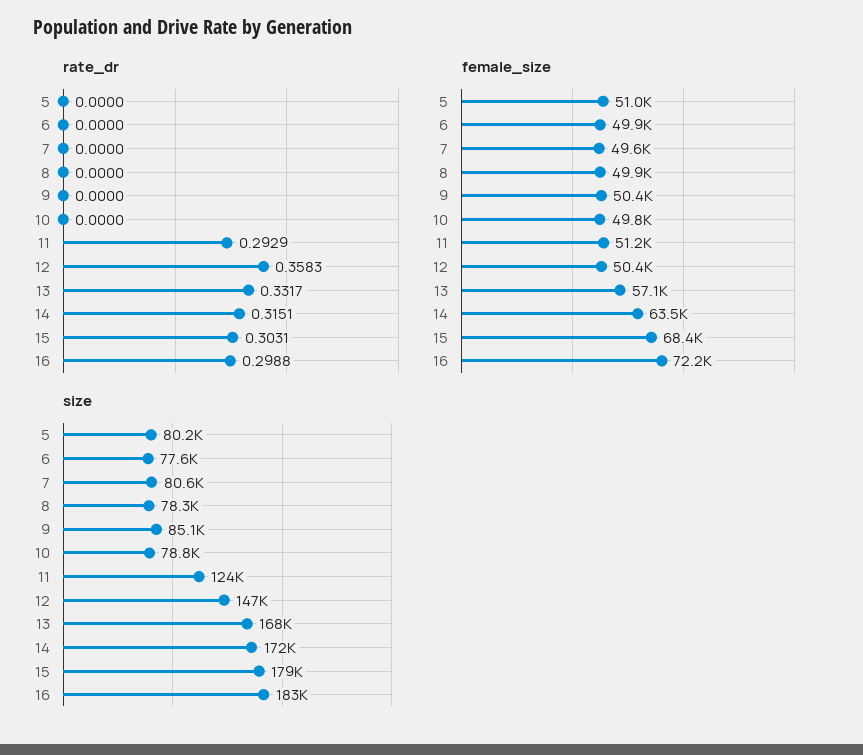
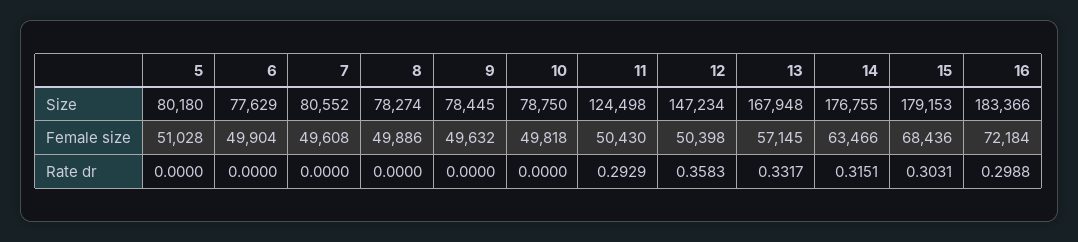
female_size, 9: 50400 -> 49632
female_size, 11: 51200 -> 50430
size, 9: 85100 -> 78445
size, 14: 172000 -> 176755

